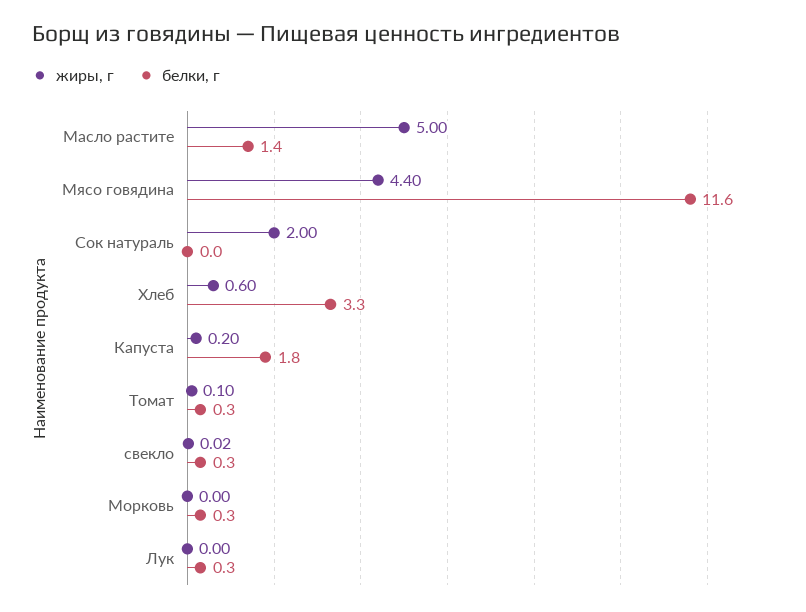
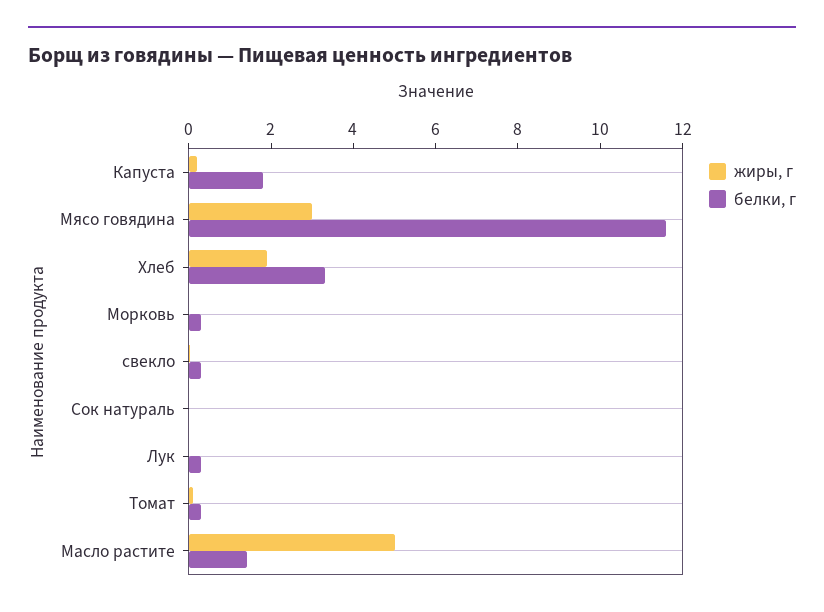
жиры, г, Мясо говядина: 4.4 -> 3
жиры, г, Сок натураль: 2 -> 0
жиры, г, Хлеб: 0.6 -> 2

